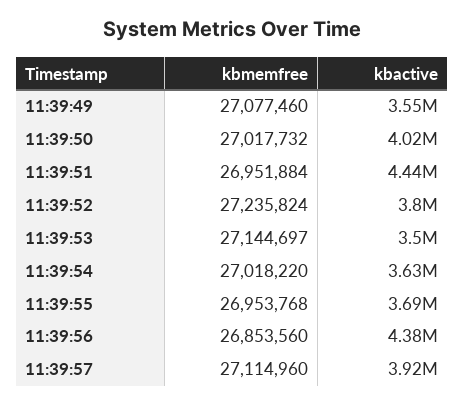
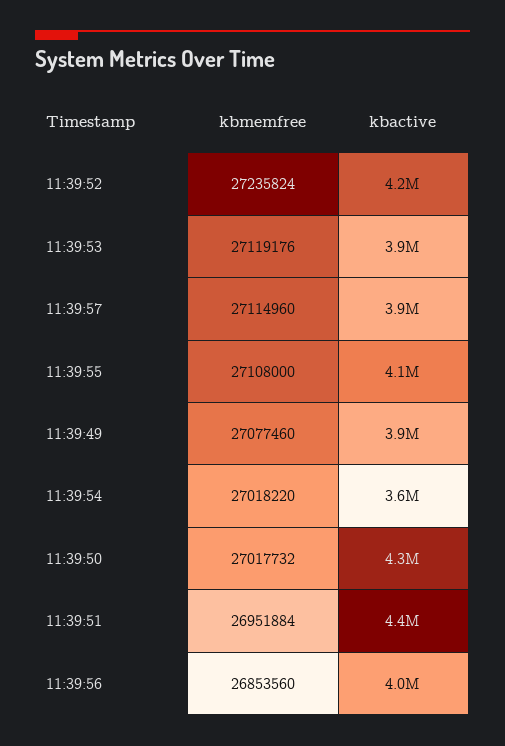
kbactive, 11:39:49: 3550000 -> 3900000
kbactive, 11:39:50: 4020000 -> 4300000
kbactive, 11:39:52: 3800000 -> 4200000
kbmemfree, 11:39:53: 27144697 -> 27119176
kbactive, 11:39:53: 3500000 -> 3900000
kbmemfree, 11:39:55: 26953768 -> 27108000
kbactive, 11:39:55: 3690000 -> 4100000
kbactive, 11:39:56: 4380000 -> 4000000

